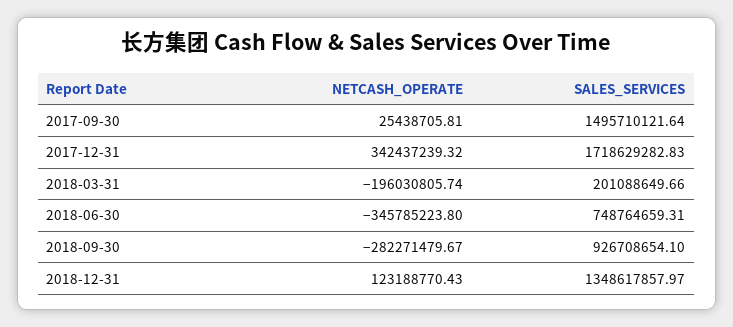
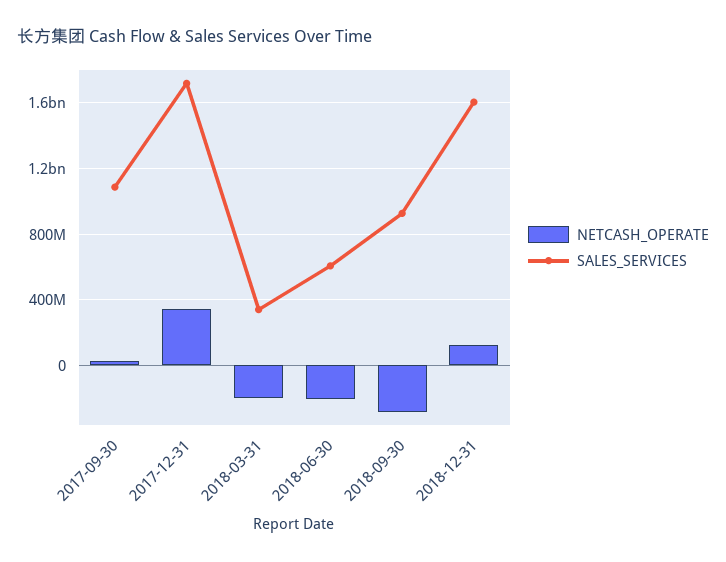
SALES_SERVICES, 2017-09-30: 1495710121.64 -> 1100000000
SALES_SERVICES, 2018-03-31: 201088649.66 -> 350000000
NETCASH_OPERATE, 2018-06-30: -345785223.8 -> -200000000
SALES_SERVICES, 2018-06-30: 748764659.31 -> 600000000
SALES_SERVICES, 2018-12-31: 1348617857.97 -> 1600000000

